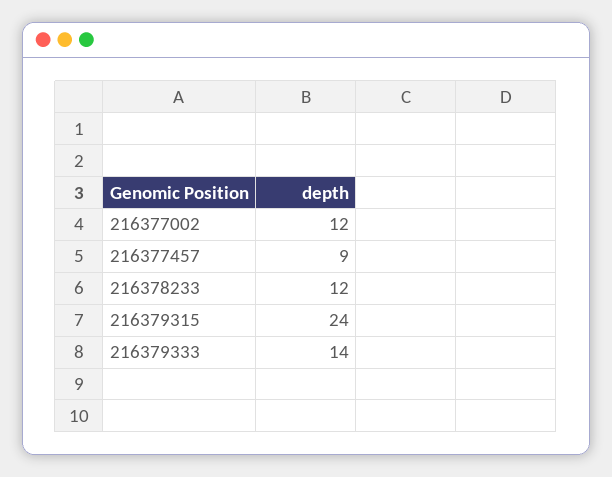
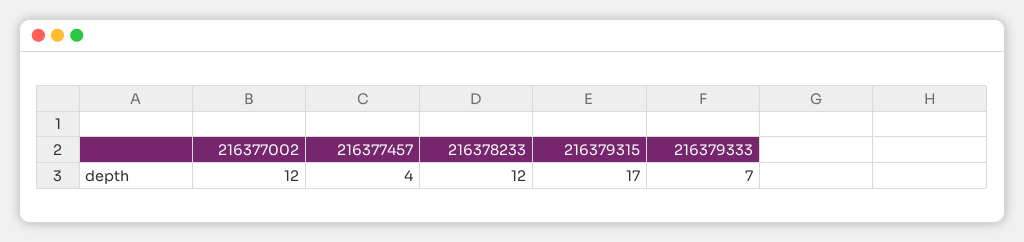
216377457: 9 -> 4
216379315: 24 -> 17
216379333: 14 -> 7

